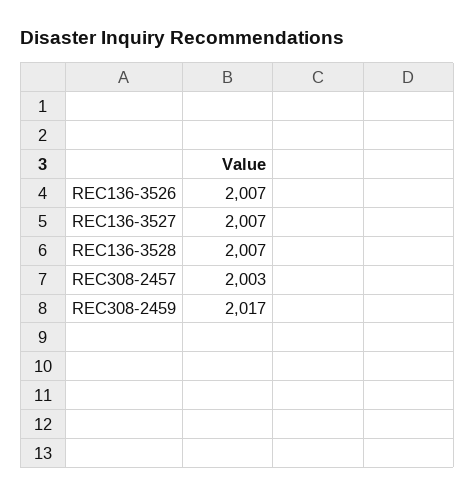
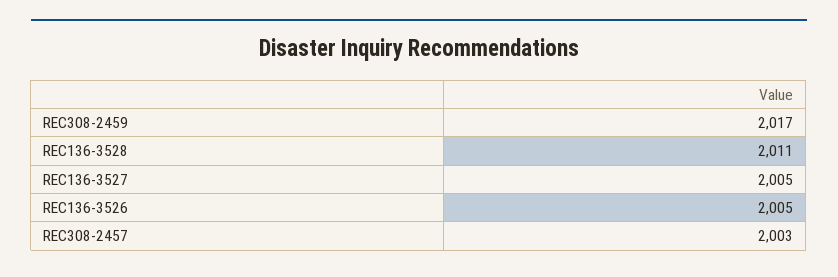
REC136-3526: 2007 -> 2005
REC136-3527: 2007 -> 2005
REC136-3528: 2007 -> 2011

